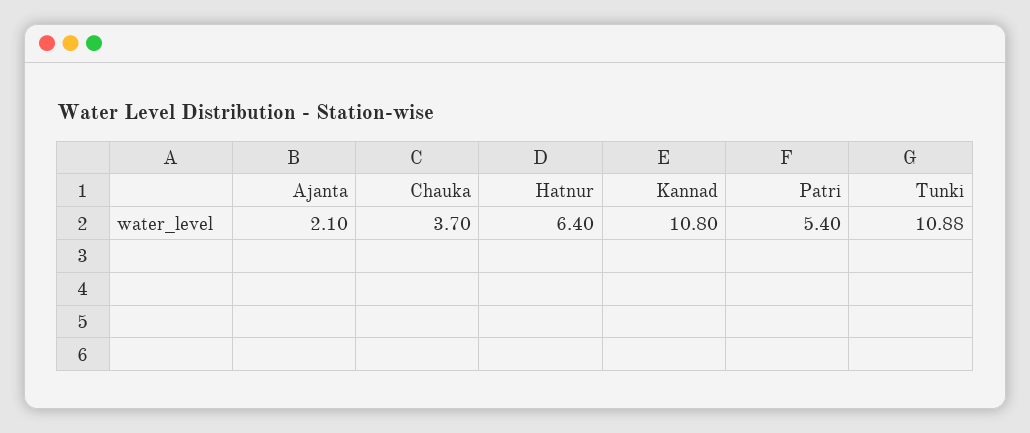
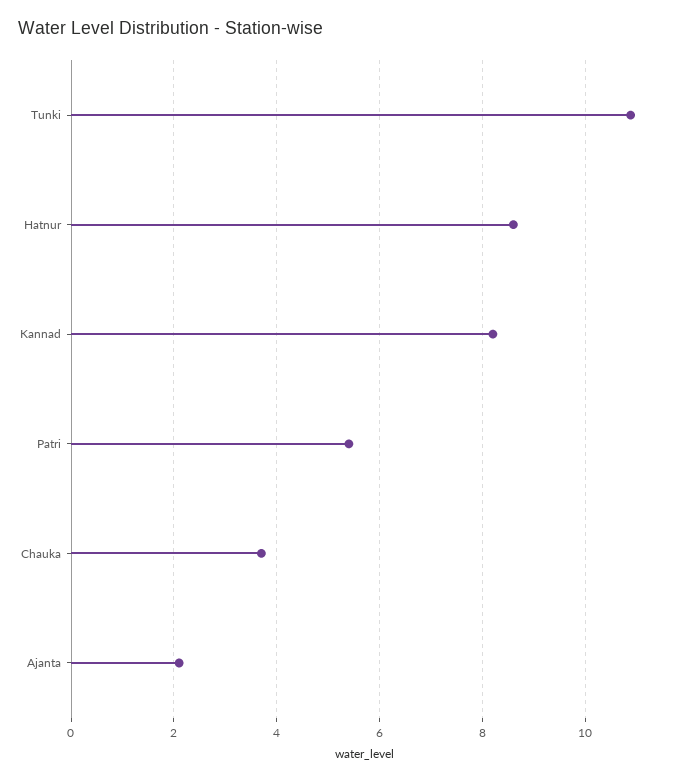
Hatnur: 6.4 -> 8.6
Kannad: 10.8 -> 8.2

